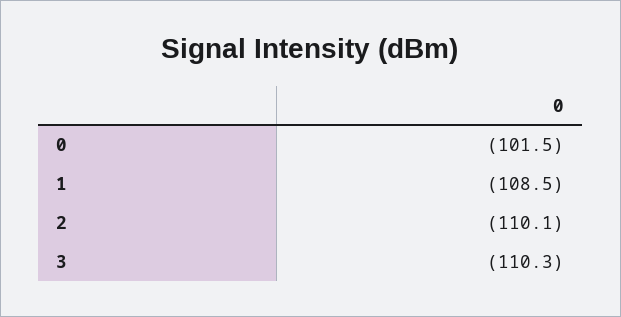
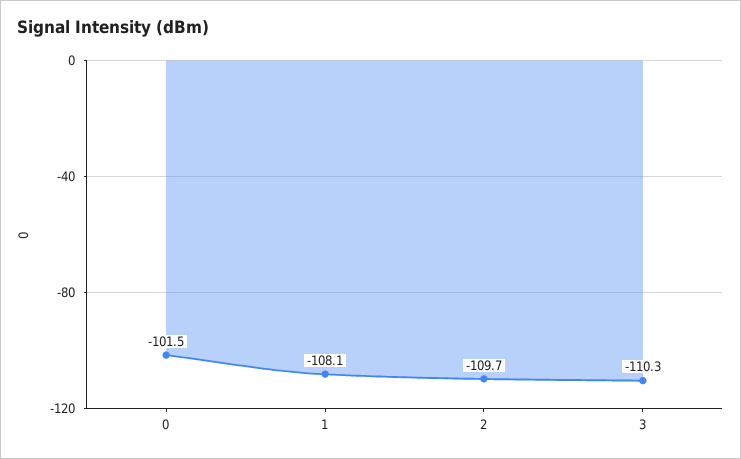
1: -108.5 -> -108.1
2: -110.1 -> -109.7

